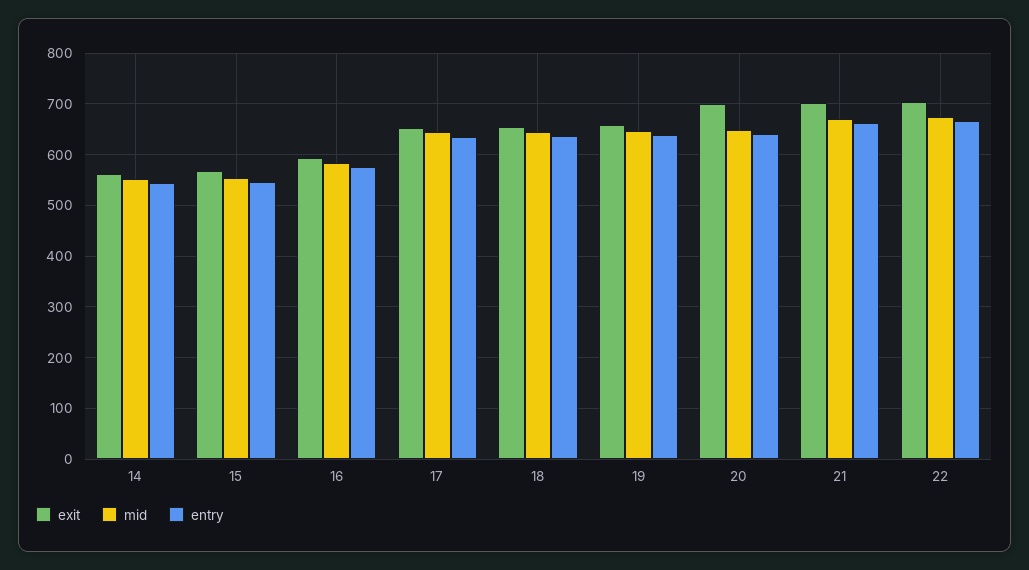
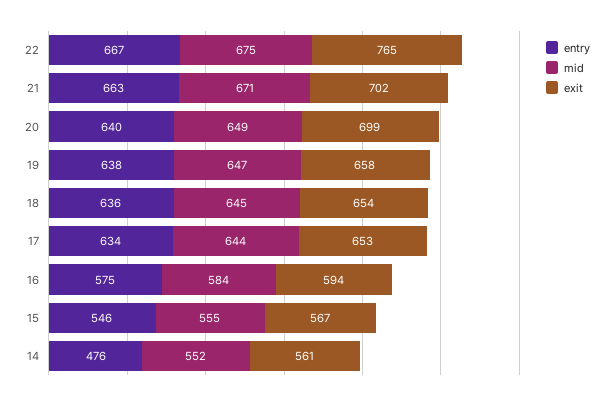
entry, 14: 540 -> 476
exit, 22: 700 -> 765

